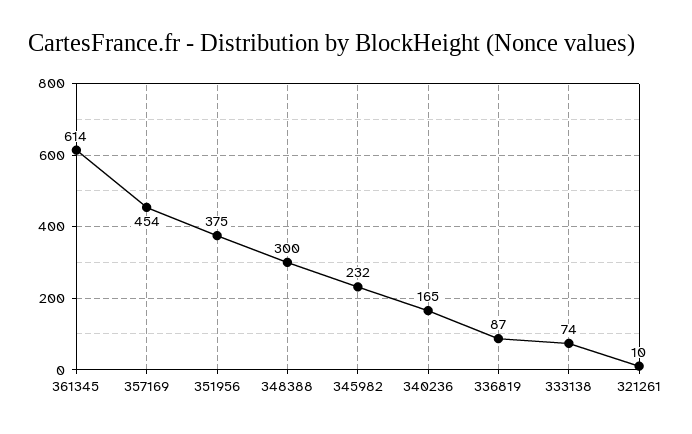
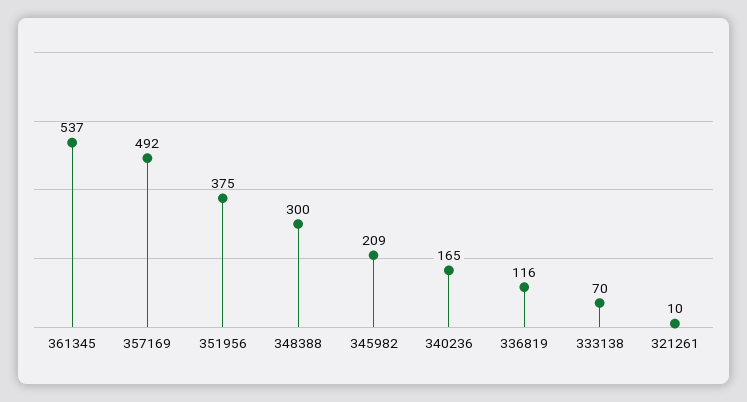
361345: 614 -> 537
357169: 454 -> 492
345982: 232 -> 209
336819: 87 -> 116
333138: 74 -> 70

